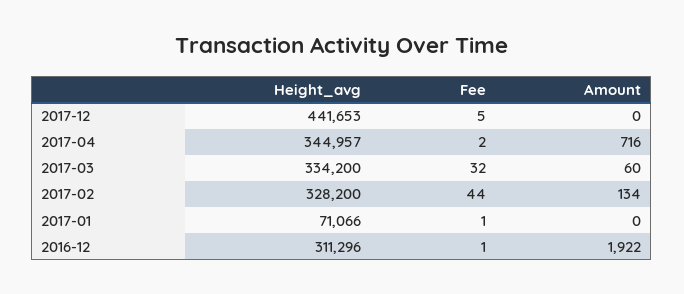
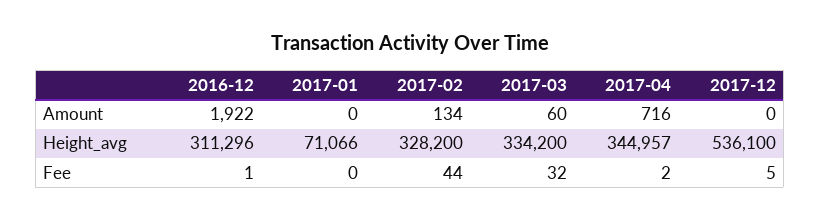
Height_avg, 2017-12: 441653 -> 536100
Fee, 2017-01: 1 -> 0

